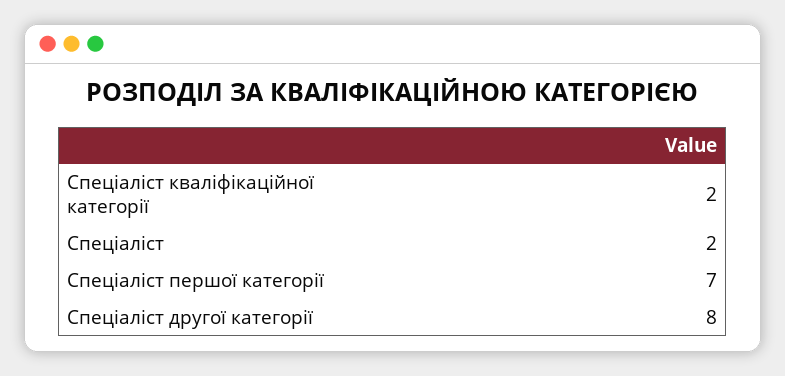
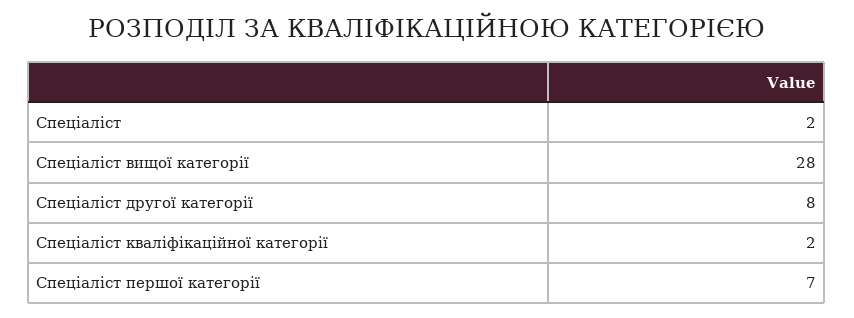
Спеціаліст вищої категорії: none -> 28

